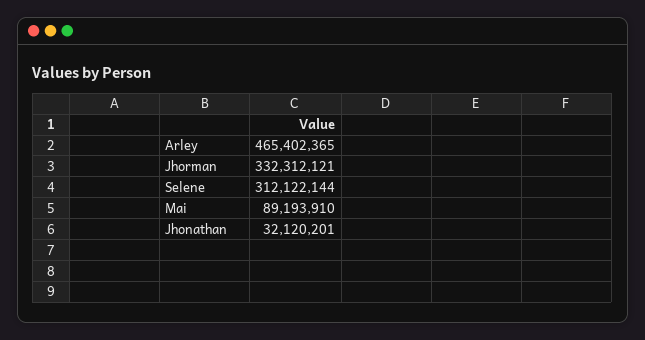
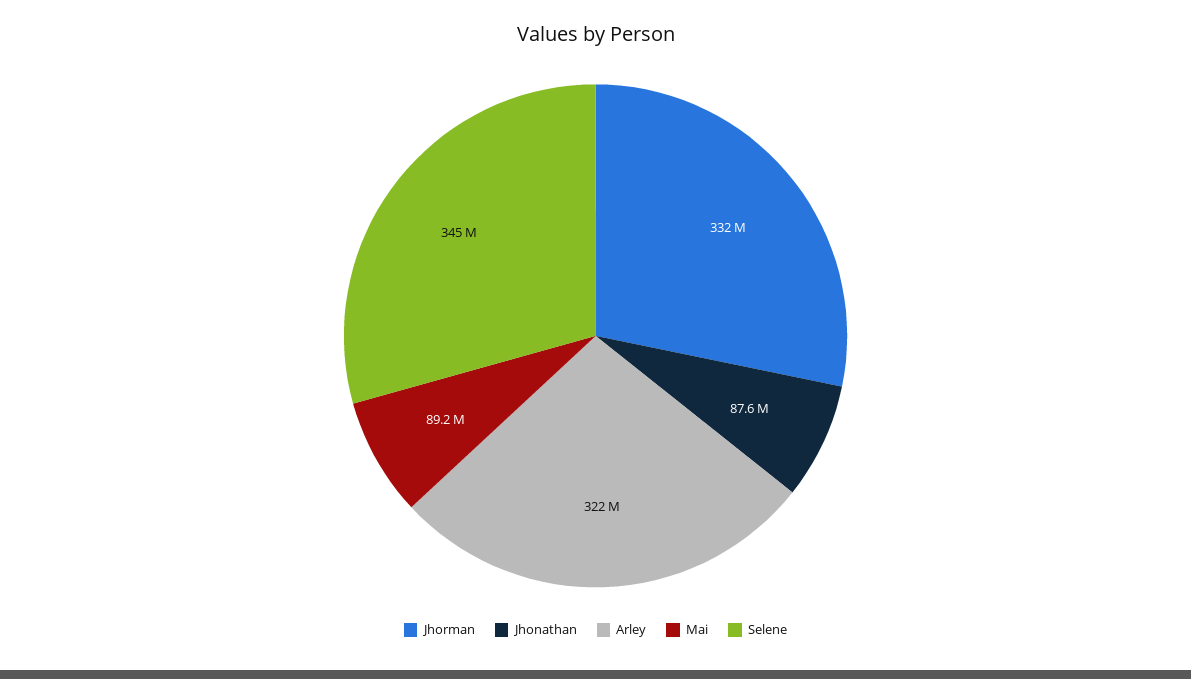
Arley: 465402365 -> 322000000
Selene: 312122144 -> 345000000
Jhonathan: 32120201 -> 87600000

